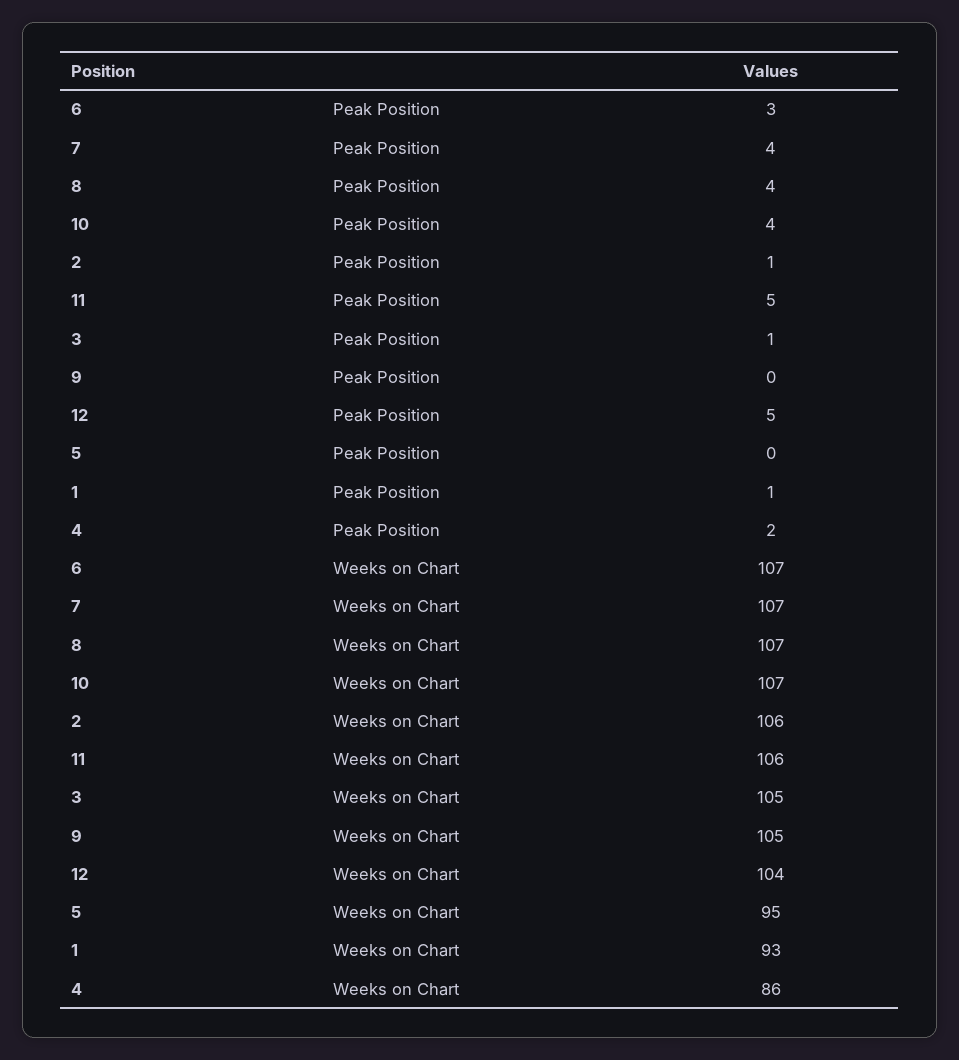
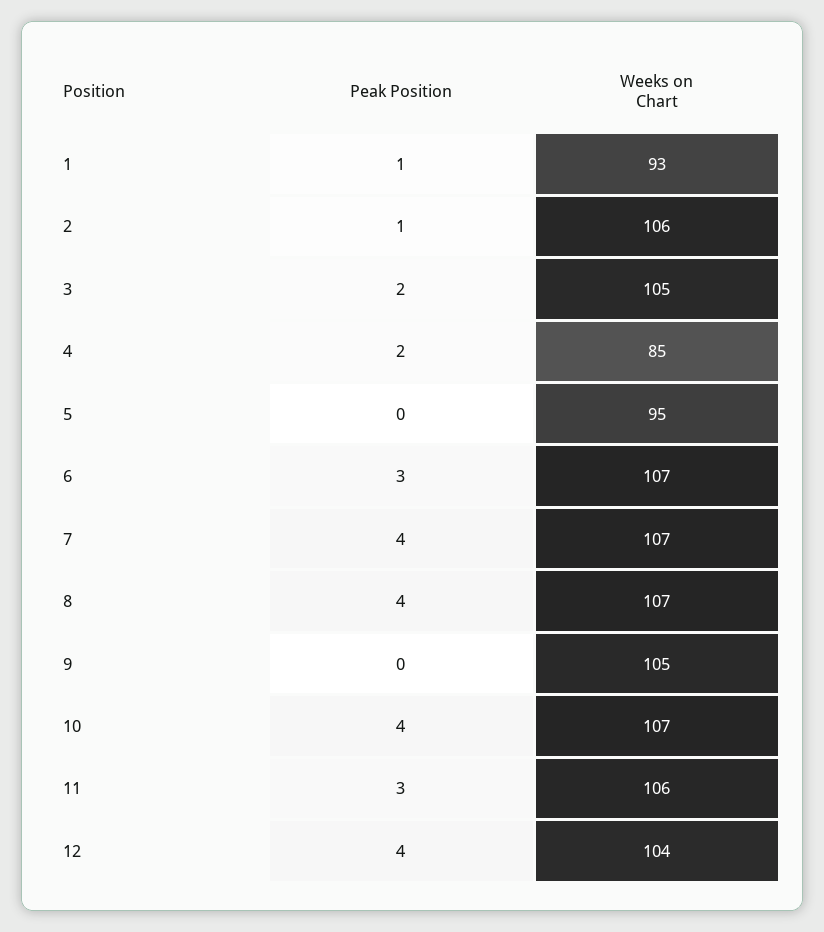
11, Peak Position: 5 -> 3
3, Peak Position: 1 -> 2
12, Peak Position: 5 -> 4
4, Weeks on Chart: 86 -> 85

